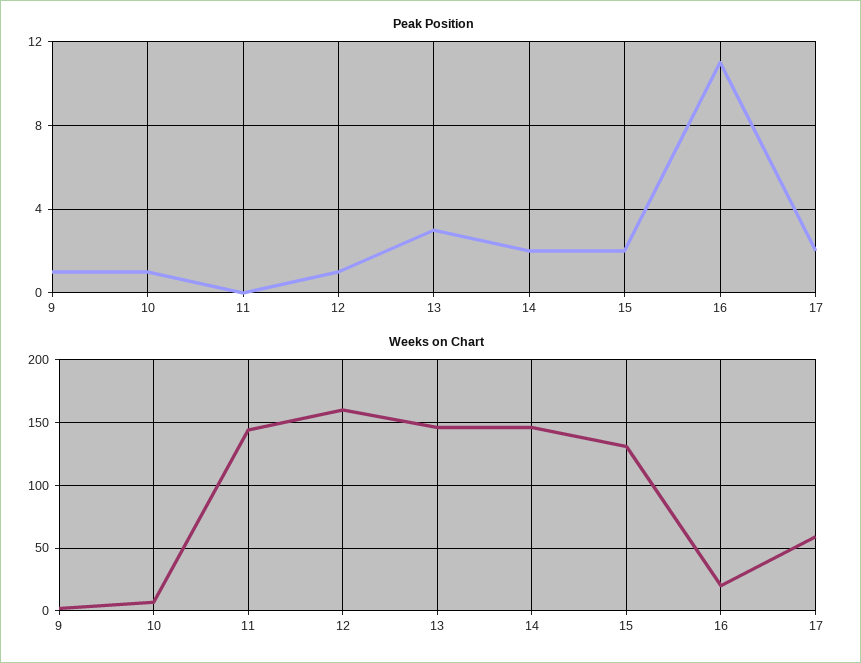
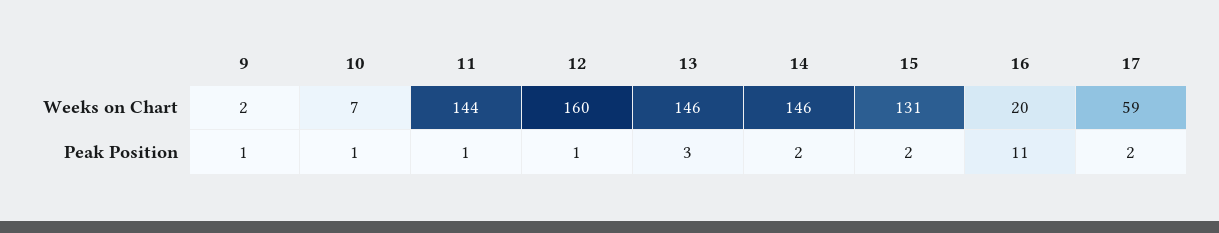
Peak Position, 11: 0 -> 1

